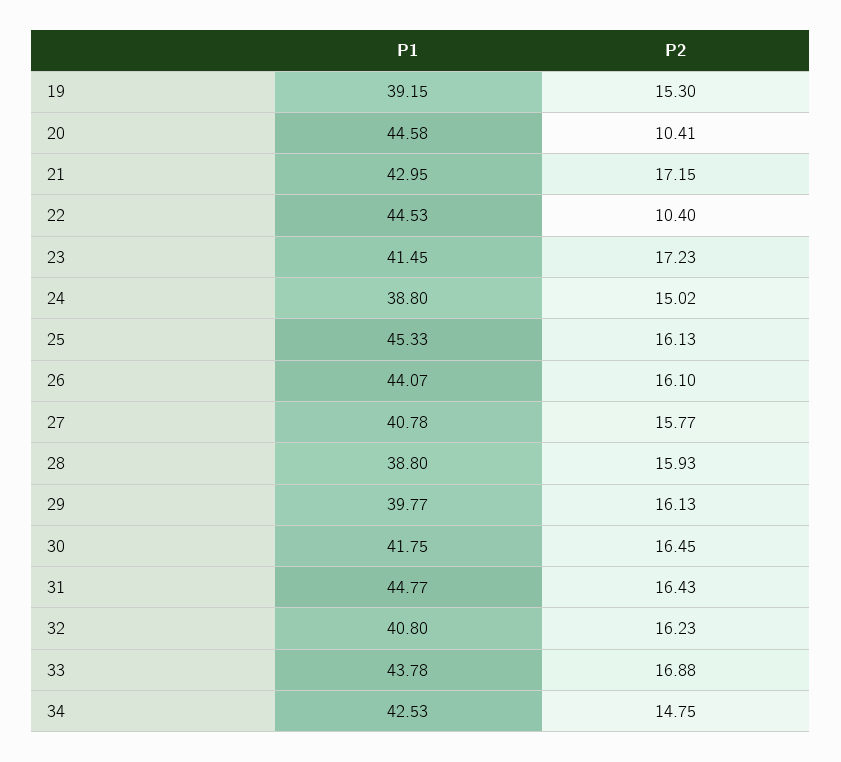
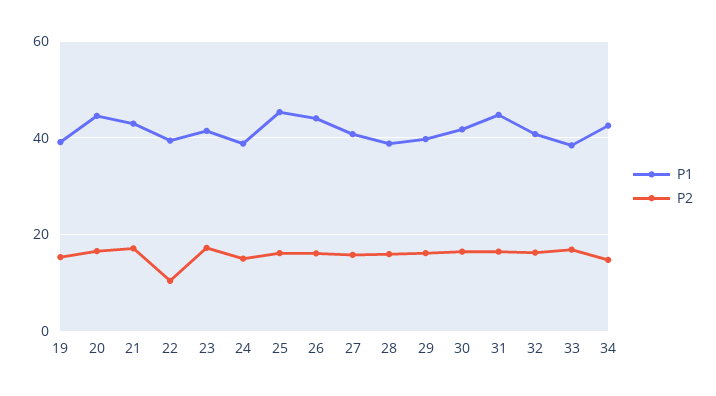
P2, 20: 10.41 -> 16
P1, 22: 44.53 -> 40
P1, 33: 43.78 -> 38

